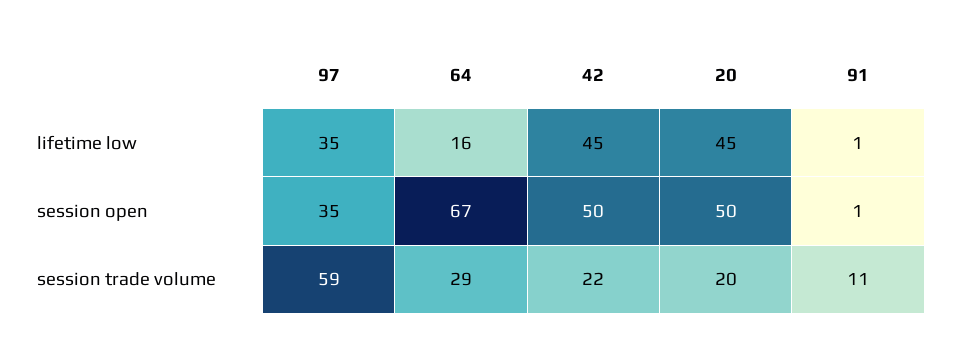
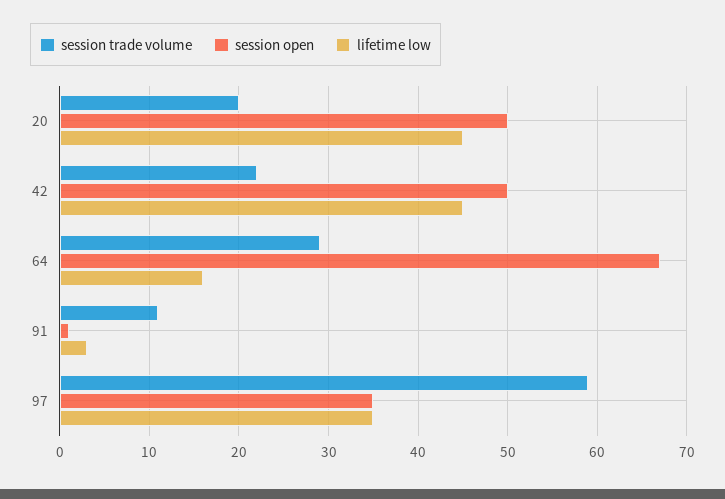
lifetime low, 91: 1 -> 3

